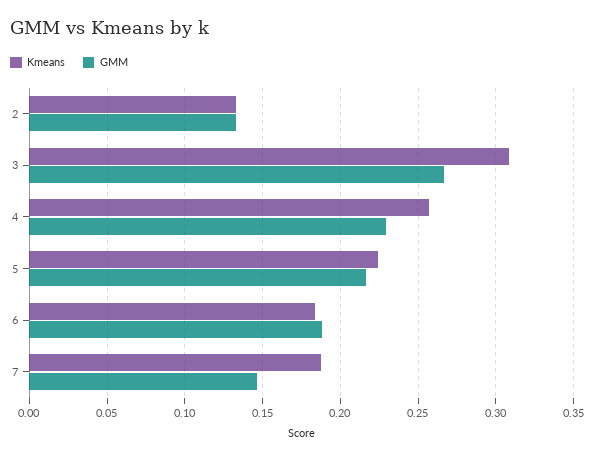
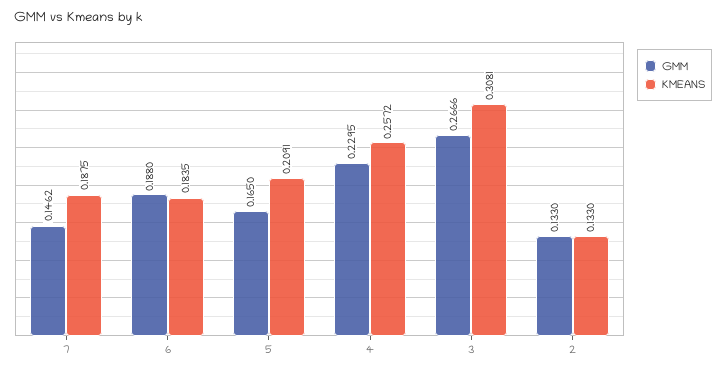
Kmeans, 5: 0.225 -> 0.2091
GMM, 5: 0.215 -> 0.165

